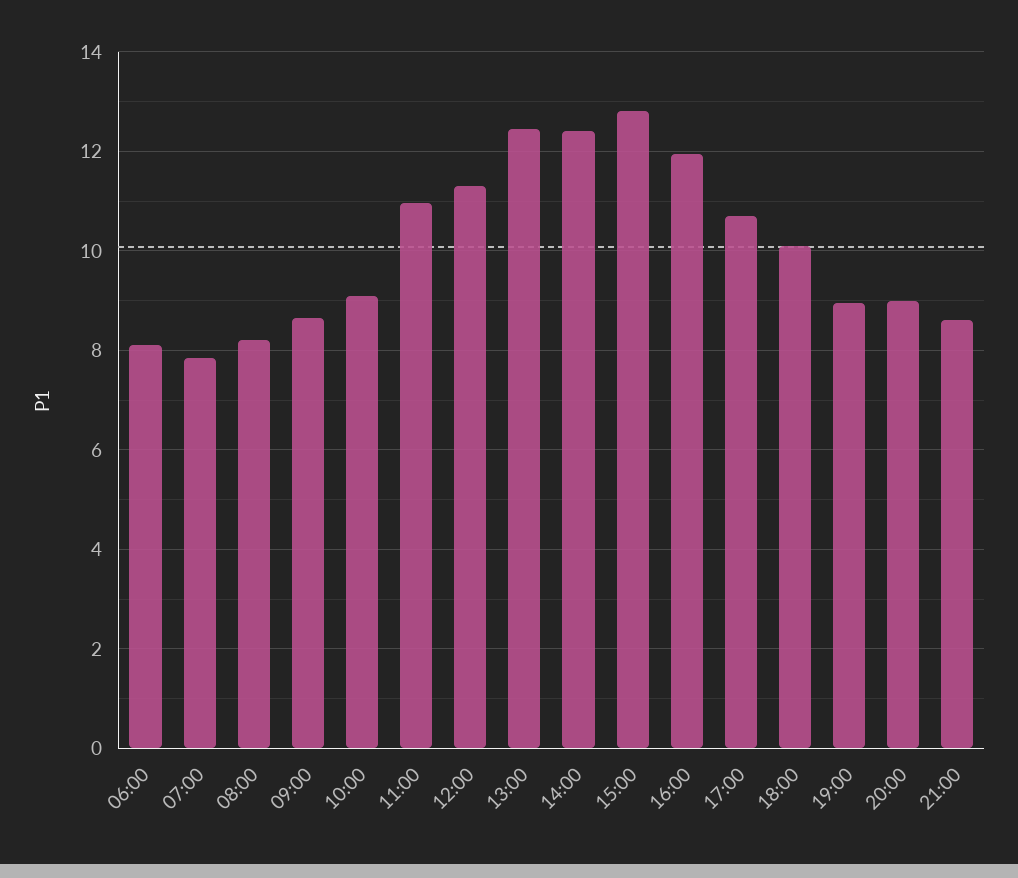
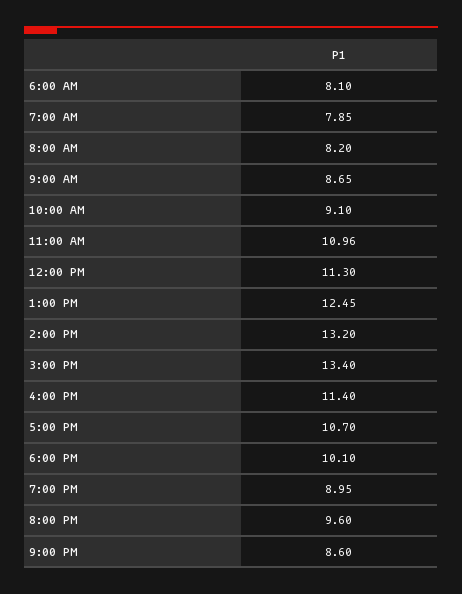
14:00: 12.4 -> 13.2
15:00: 12.8 -> 13.4
16:00: 12 -> 11.4
20:00: 9 -> 9.6

